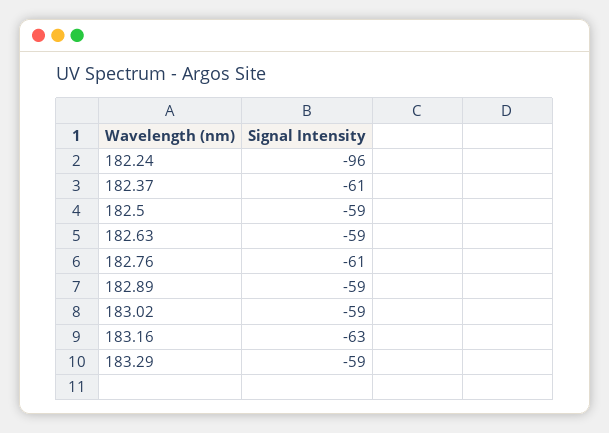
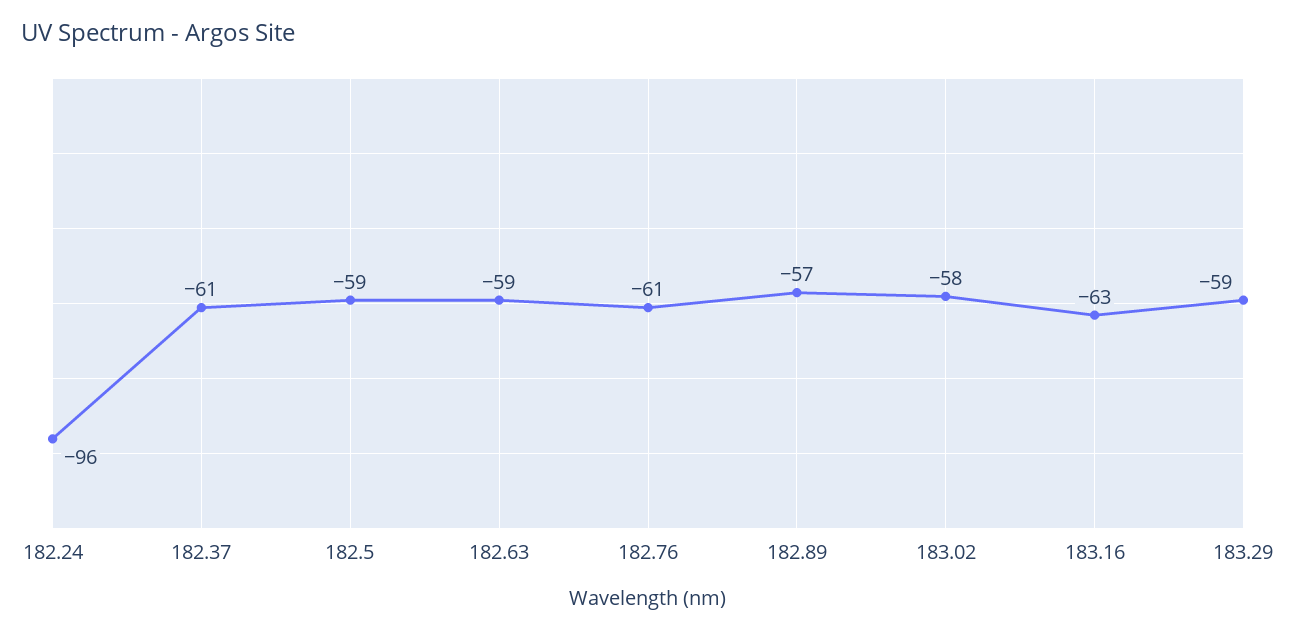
182.89: -59 -> -57
183.02: -59 -> -58

